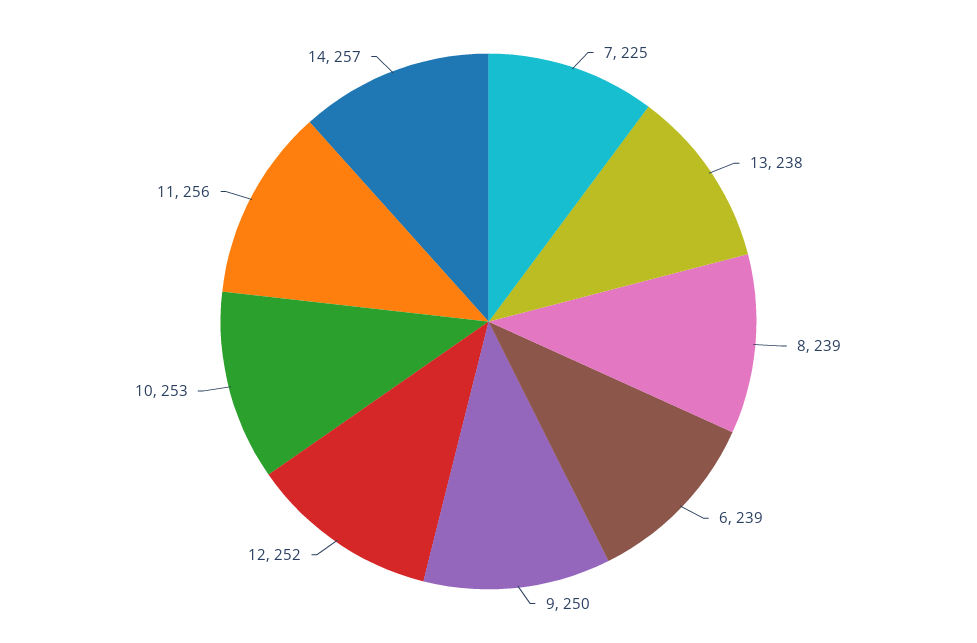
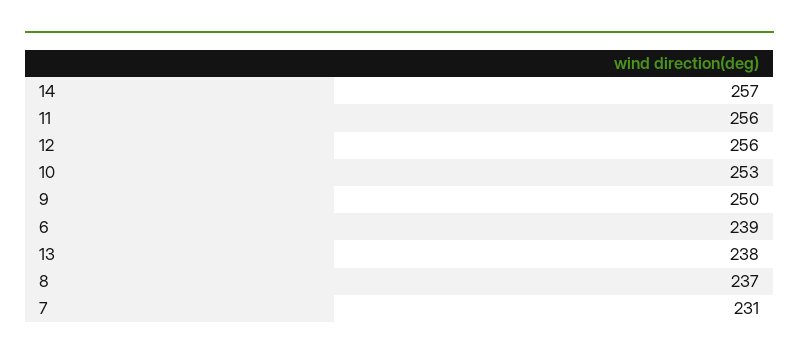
7: 225 -> 231
8: 239 -> 237
12: 252 -> 256

